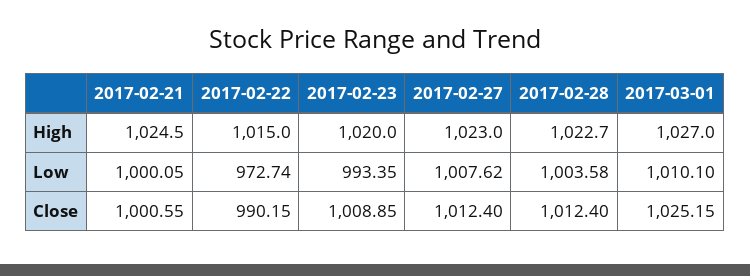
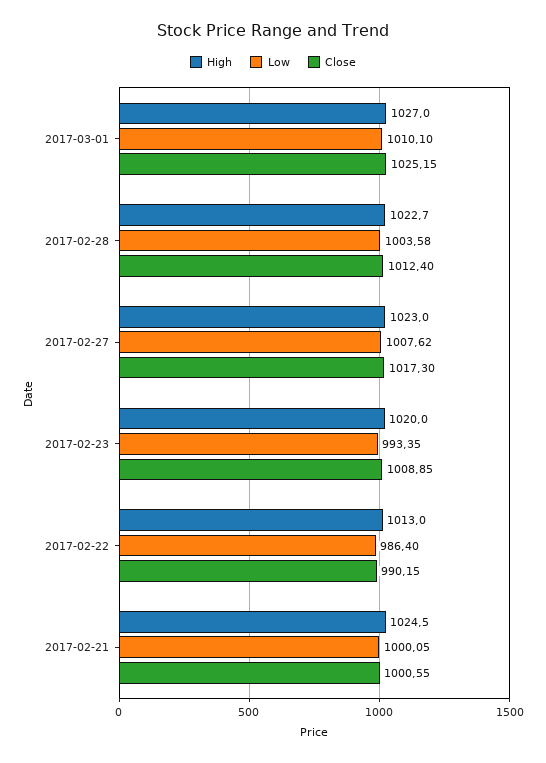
High, 2017-02-22: 1015 -> 1013
Low, 2017-02-22: 972.74 -> 986.4
Close, 2017-02-27: 1012.4 -> 1017.3

